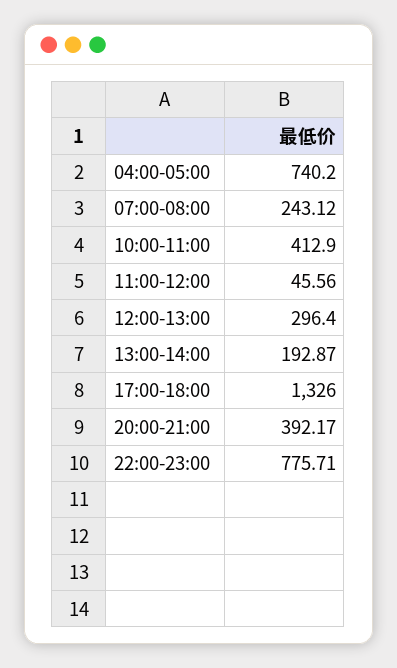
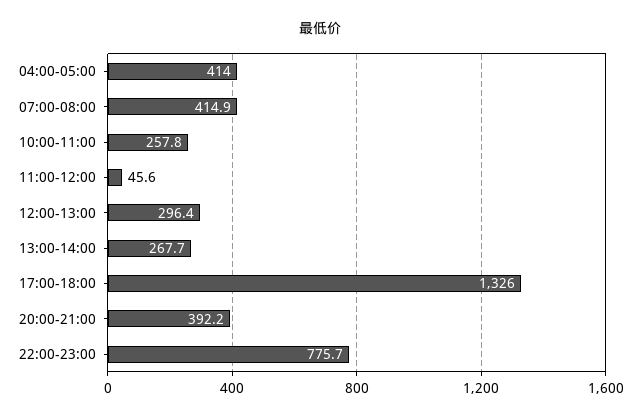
04:00-05:00: 740.2 -> 414
07:00-08:00: 243.12 -> 414.9
10:00-11:00: 412.9 -> 257.8
13:00-14:00: 192.87 -> 267.7

